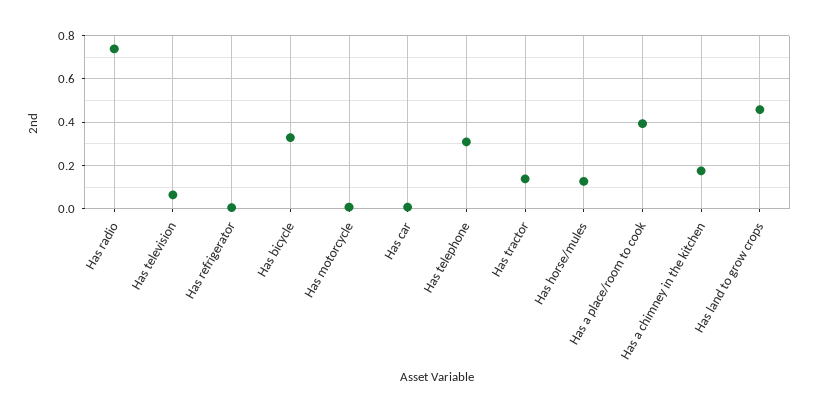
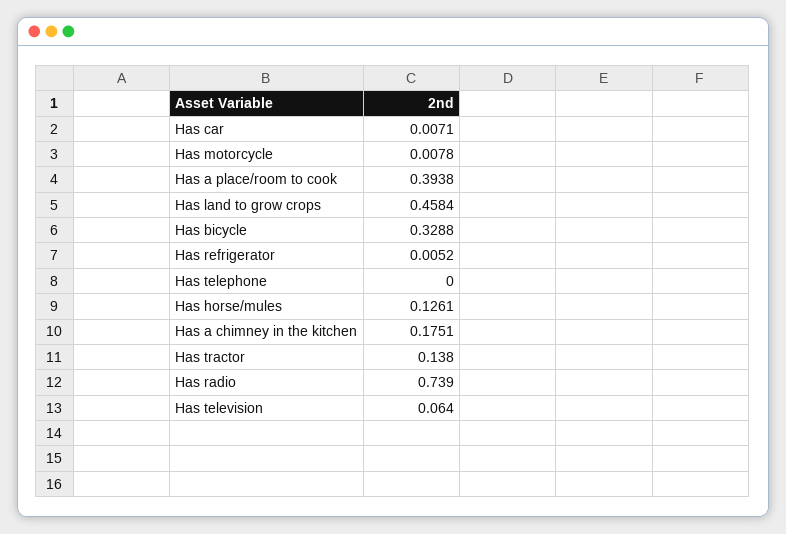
Has telephone: 0.3 -> 0

